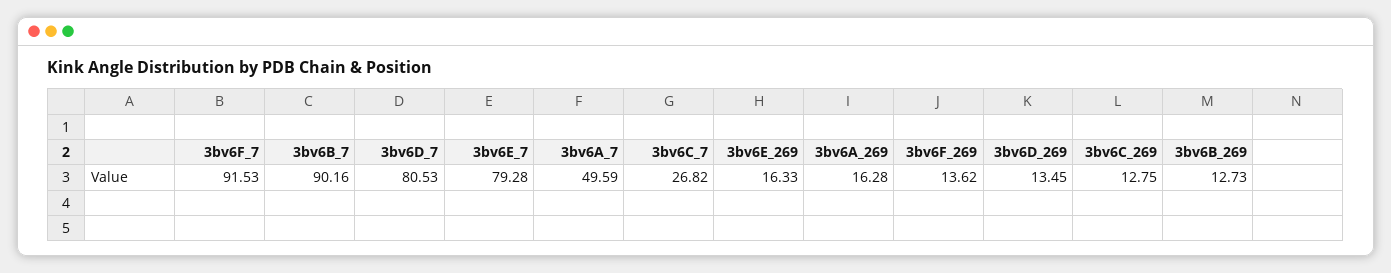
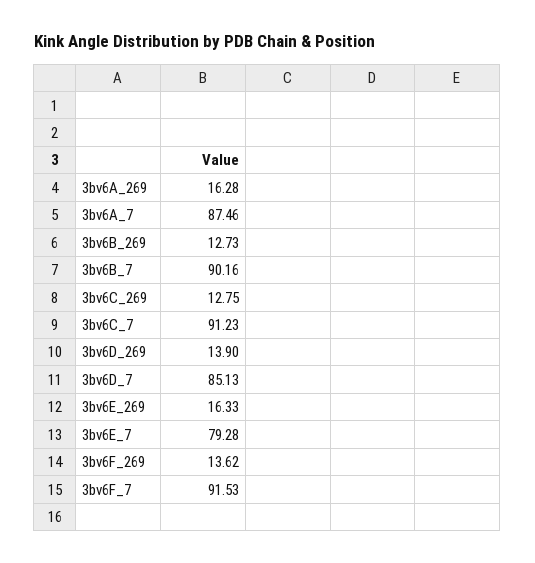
3bv6D_7: 80.53 -> 85.13
3bv6A_7: 49.59 -> 87.46
3bv6C_7: 26.82 -> 91.23
3bv6D_269: 13.45 -> 13.9

